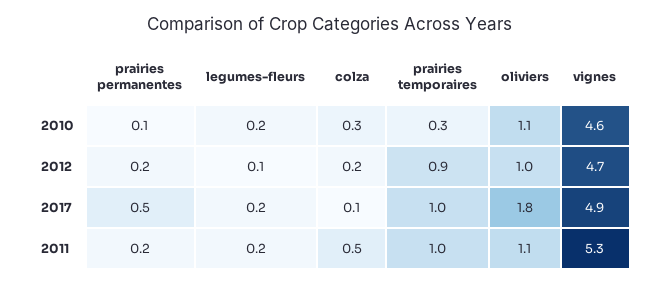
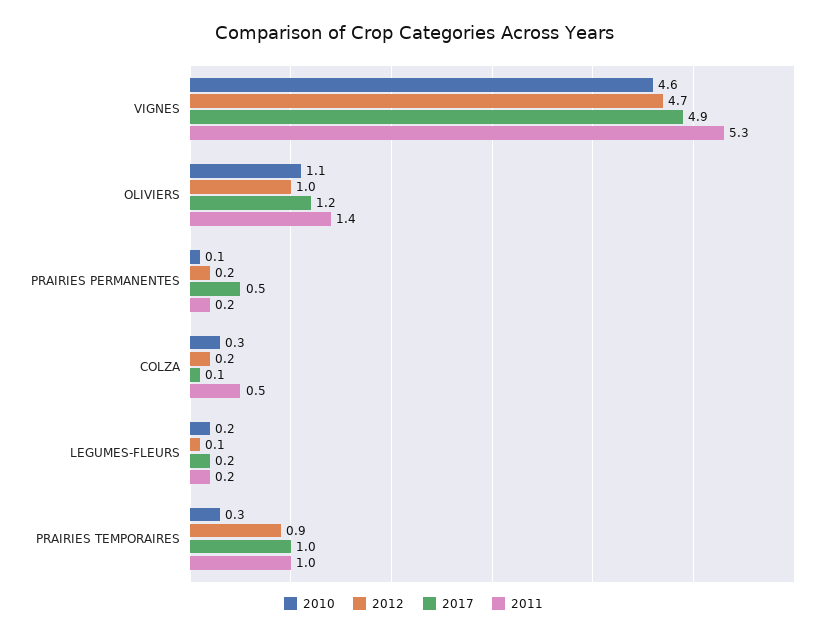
2017, oliviers: 1.8 -> 1.2
2011, oliviers: 1.1 -> 1.4

